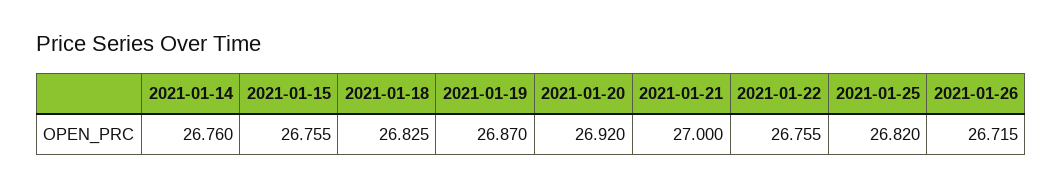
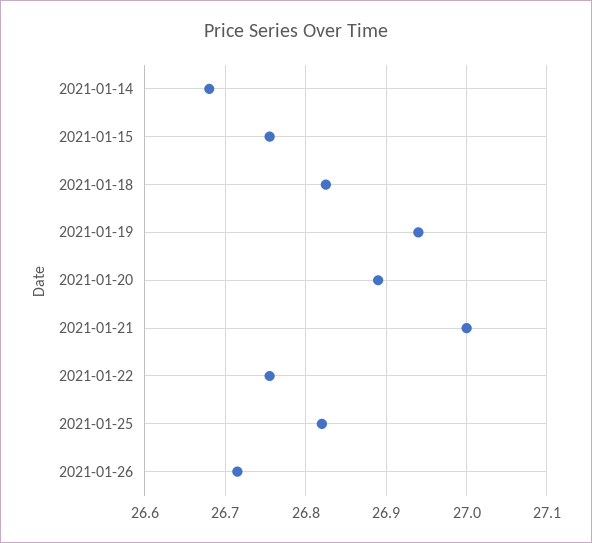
2021-01-14: 26.76 -> 26.68
2021-01-19: 26.87 -> 26.94
2021-01-20: 26.92 -> 26.89

